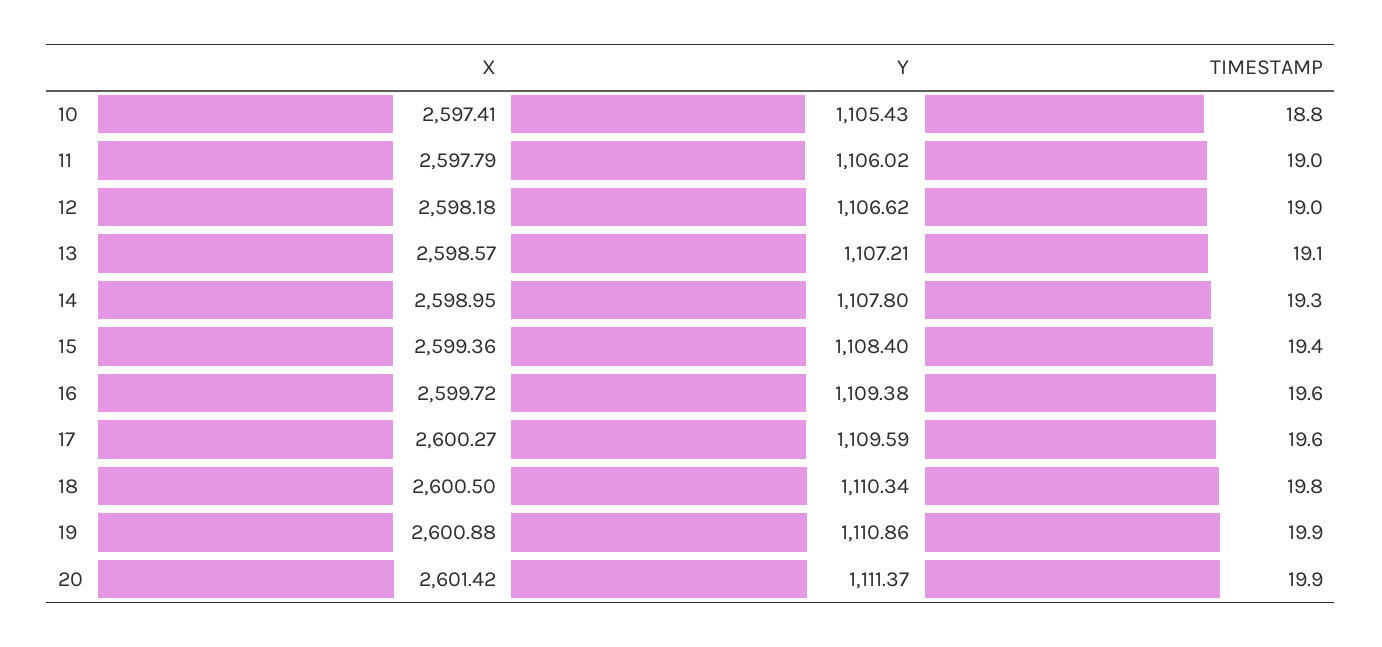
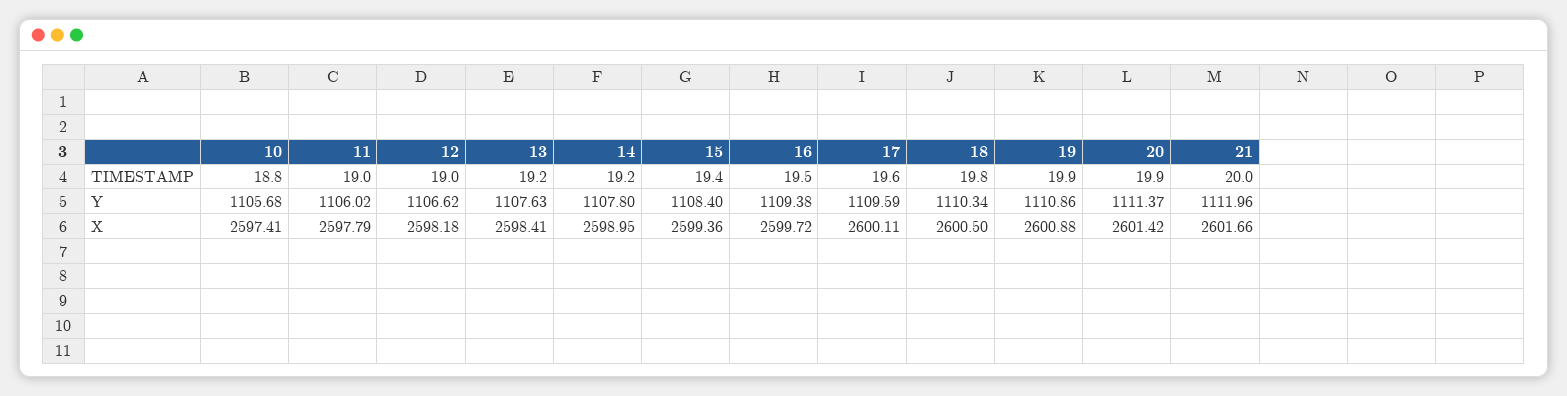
Y, 10: 1105.43 -> 1105.68
X, 13: 2598.57 -> 2598.41
Y, 13: 1107.21 -> 1107.63
TIMESTAMP, 13: 19.1 -> 19.2
TIMESTAMP, 14: 19.3 -> 19.2
TIMESTAMP, 16: 19.6 -> 19.5
X, 17: 2600.27 -> 2600.11
TIMESTAMP, 21: none -> 20
Y, 21: none -> 1111.96
X, 21: none -> 2601.66

